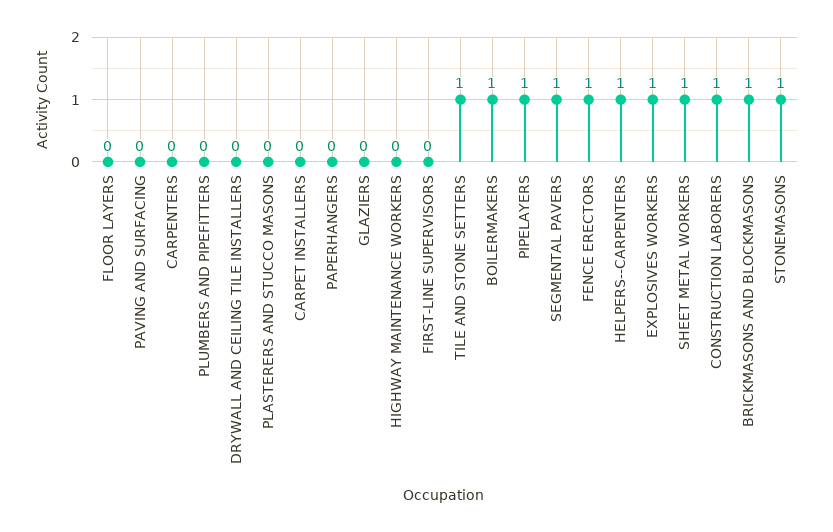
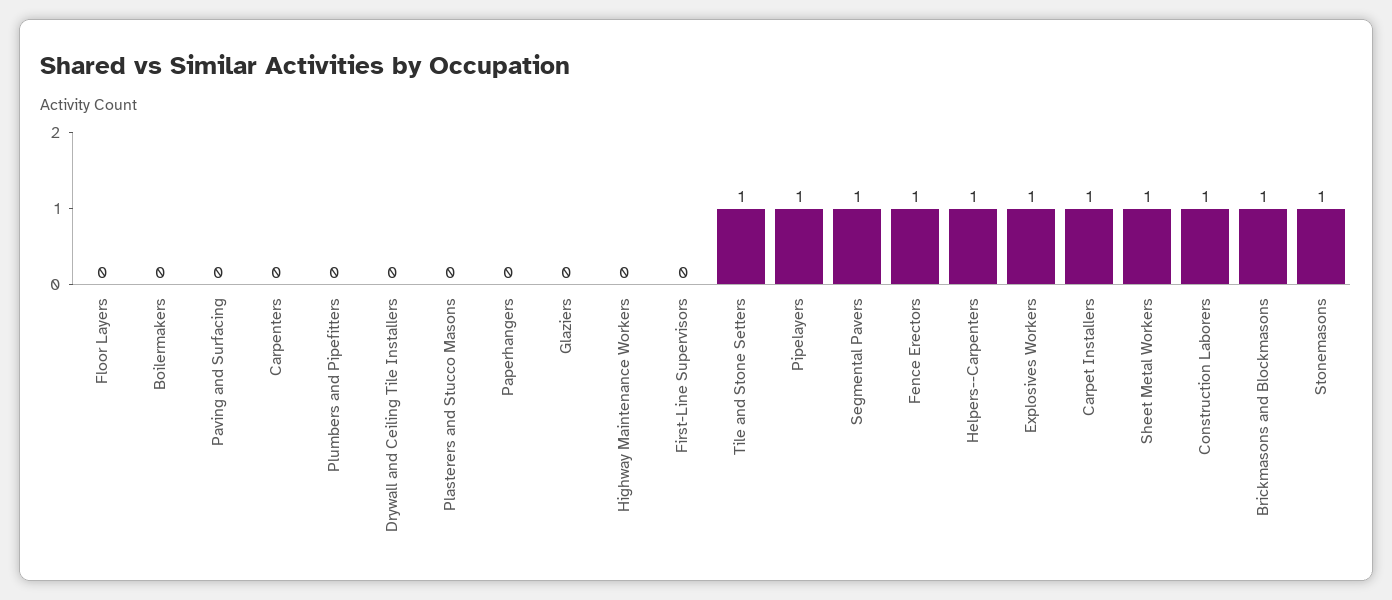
CARPET INSTALLERS: 0 -> 1
BOILERMAKERS: 1 -> 0

